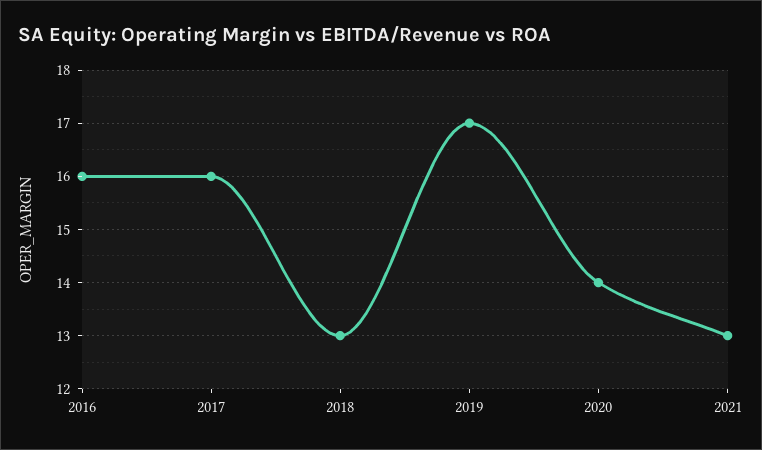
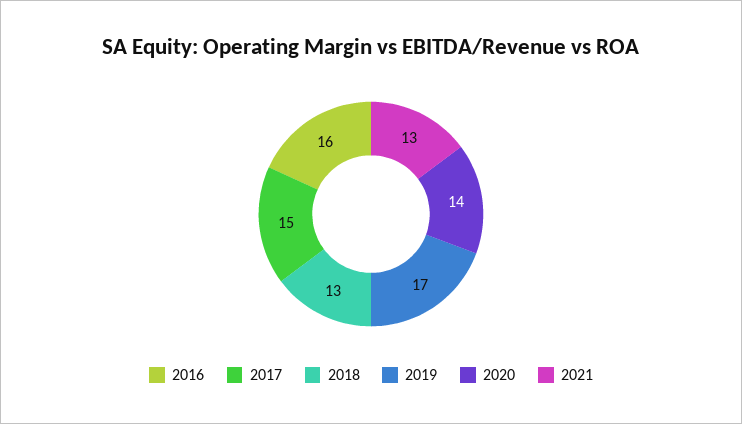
2017: 16 -> 15

